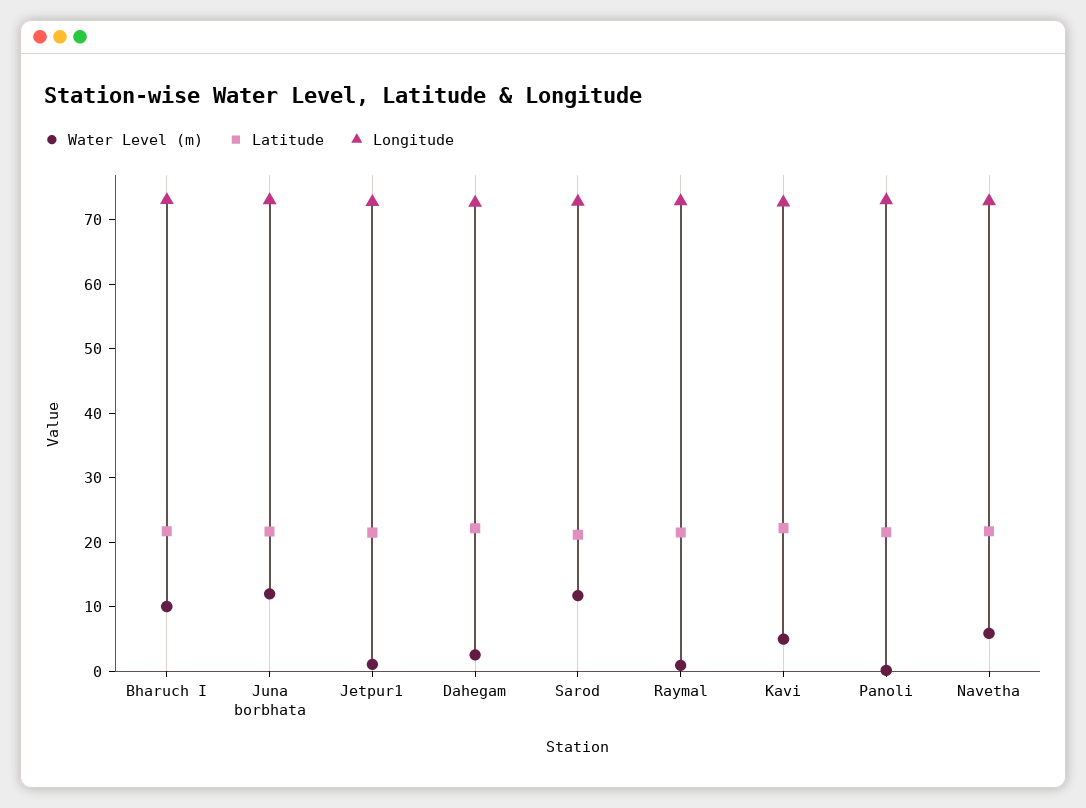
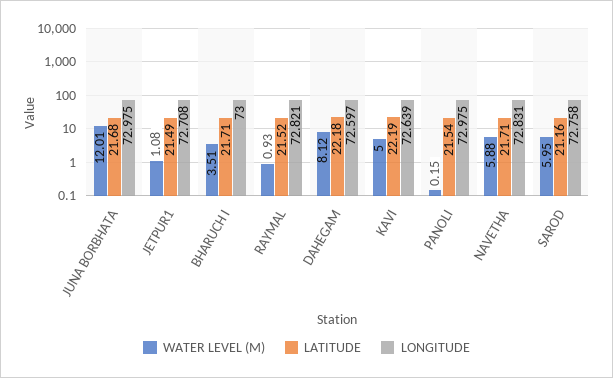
Water Level (m), Bharuch I: 10 -> 3.51
Water Level (m), Dahegam: 2 -> 8.12
Water Level (m), Sarod: 12 -> 5.95

